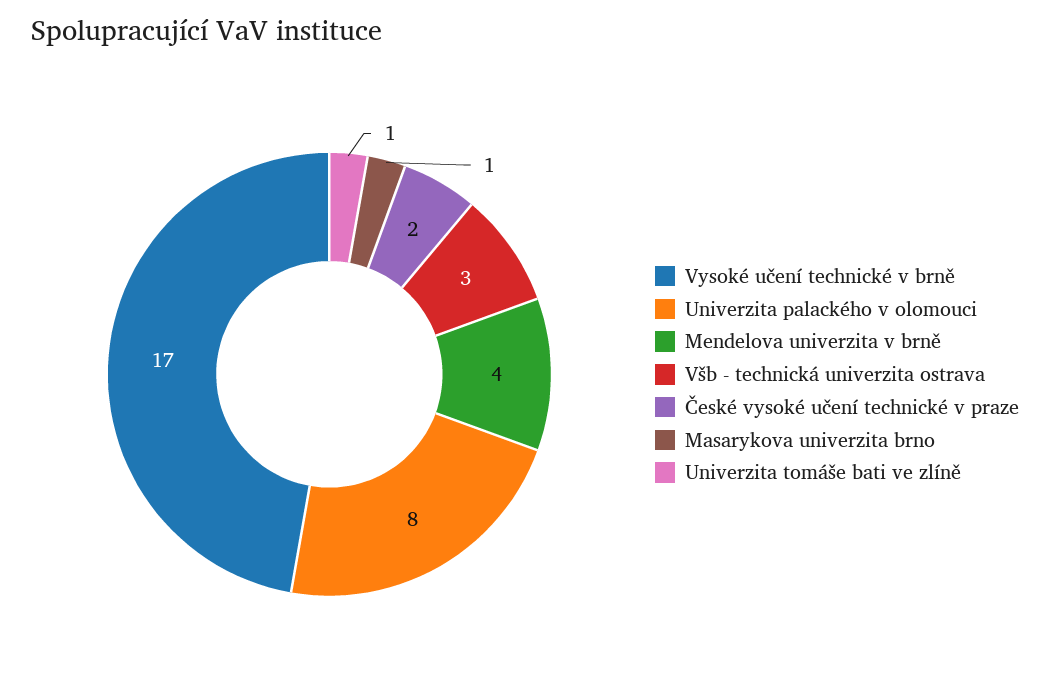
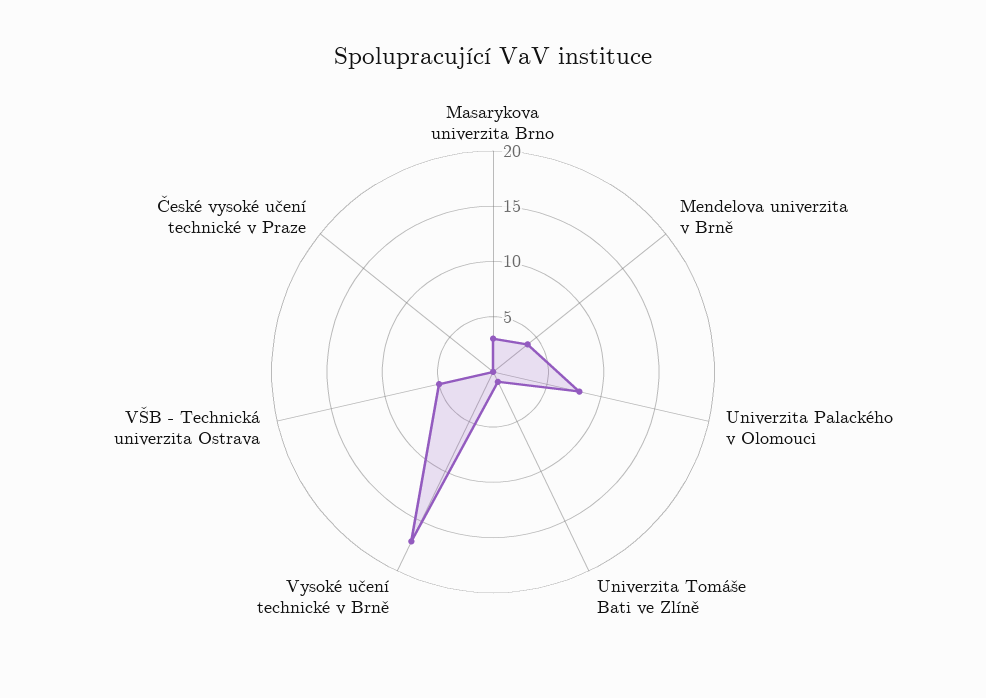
Všb - technická univerzita ostrava: 3 -> 5
České vysoké učení technické v praze: 2 -> 0
Masarykova univerzita brno: 1 -> 3

